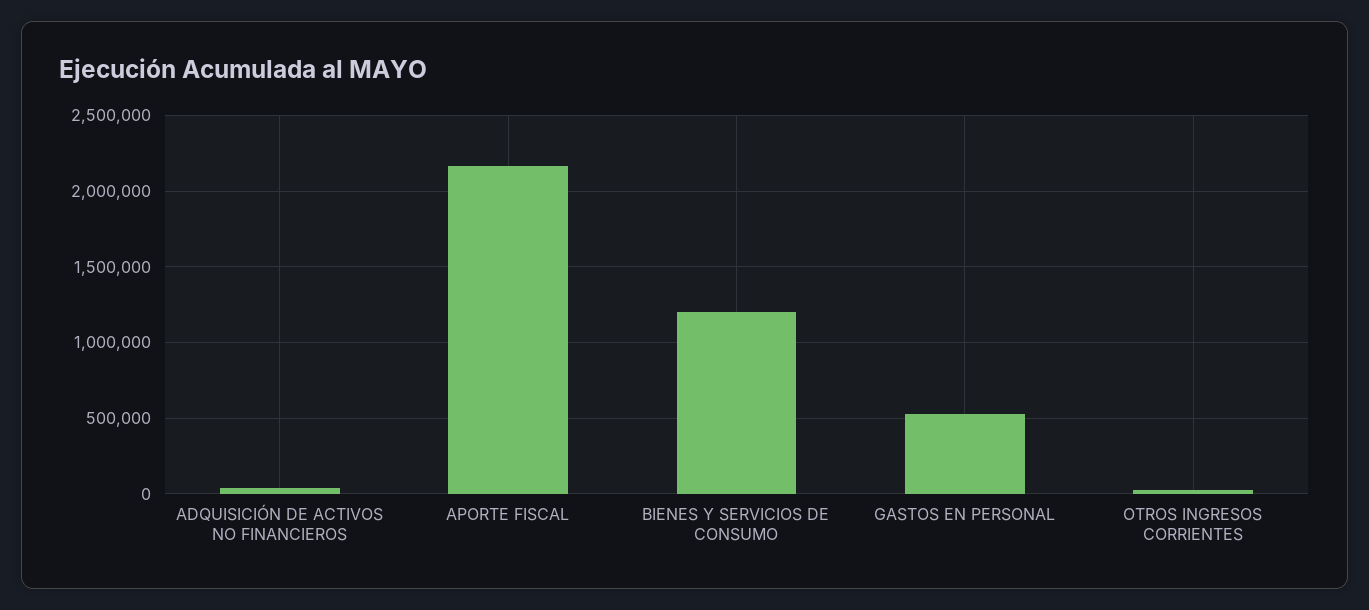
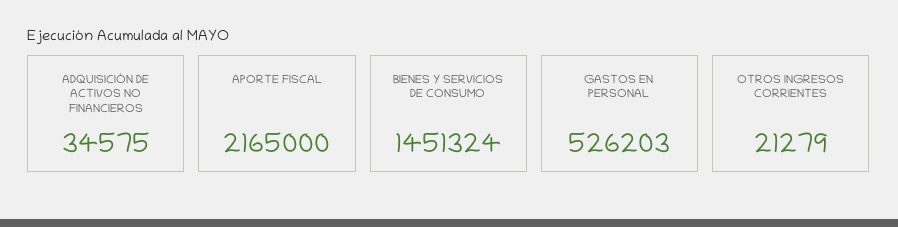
BIENES Y SERVICIOS DE CONSUMO: 1200000 -> 1451324

